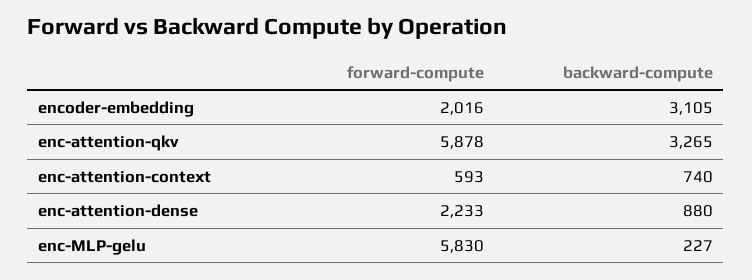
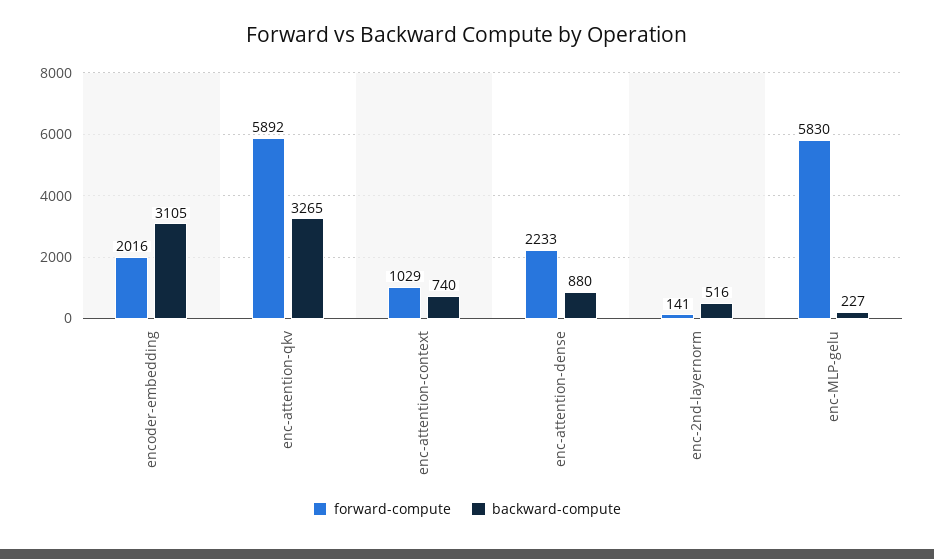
forward-compute, enc-attention-qkv: 5878 -> 5892
forward-compute, enc-attention-context: 593 -> 1029
forward-compute, enc-2nd-layernorm: none -> 141
backward-compute, enc-2nd-layernorm: none -> 516

